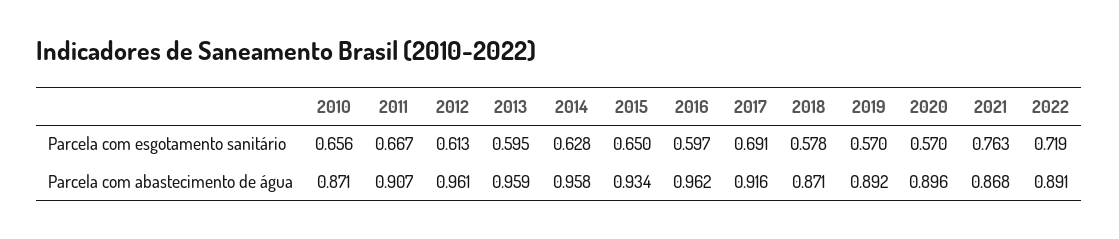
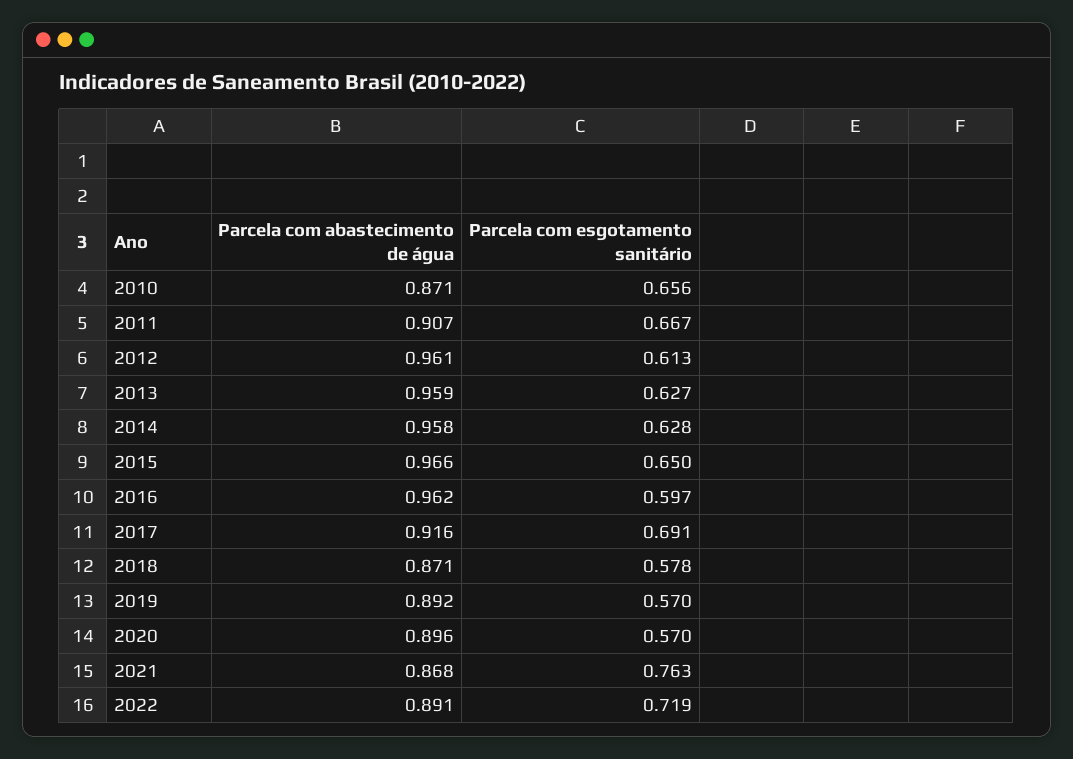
2013, Parcela com esgotamento sanitário: 0.595 -> 0.627
2015, Parcela com abastecimento de água: 0.934 -> 0.966

